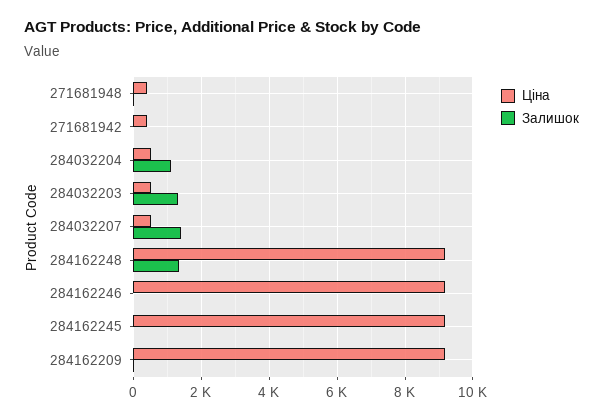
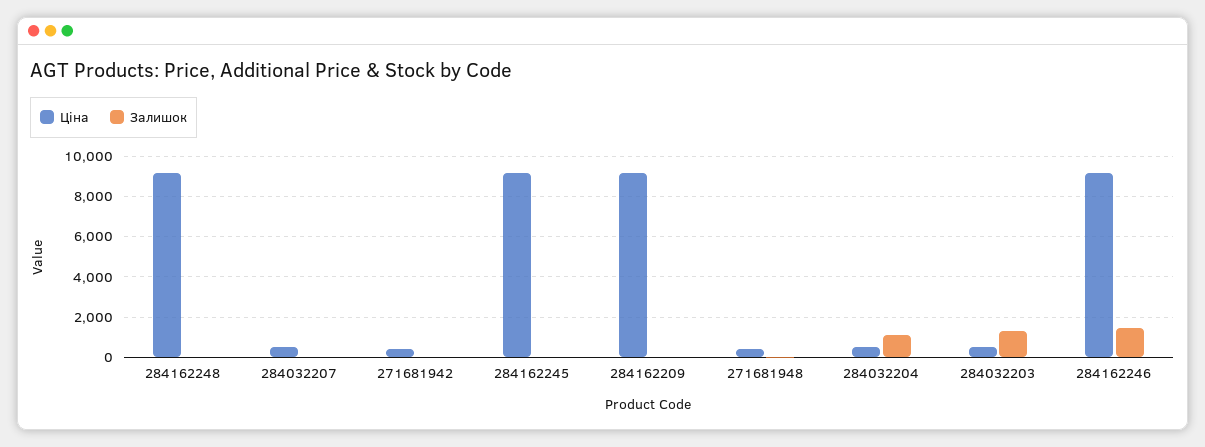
Залишок, 284032207: 1400 -> 0
Залишок, 284162248: 1400 -> 0
Залишок, 284162246: 0 -> 1500

